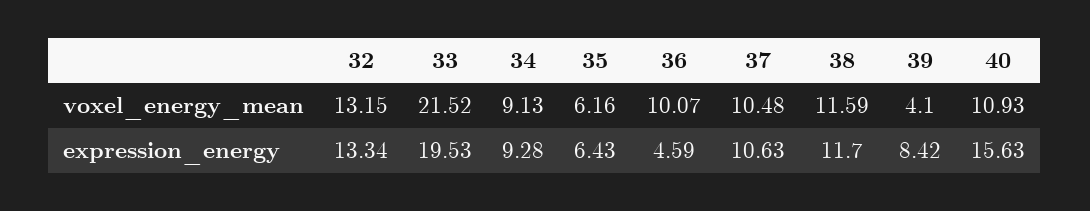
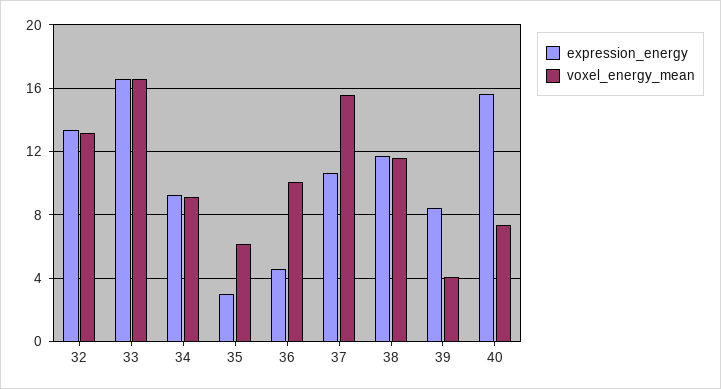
voxel_energy_mean, 33: 21.52 -> 16.5
voxel_energy_mean, 37: 10.48 -> 15.5
voxel_energy_mean, 40: 10.93 -> 7.5
expression_energy, 33: 19.53 -> 16.5
expression_energy, 35: 6.43 -> 3

